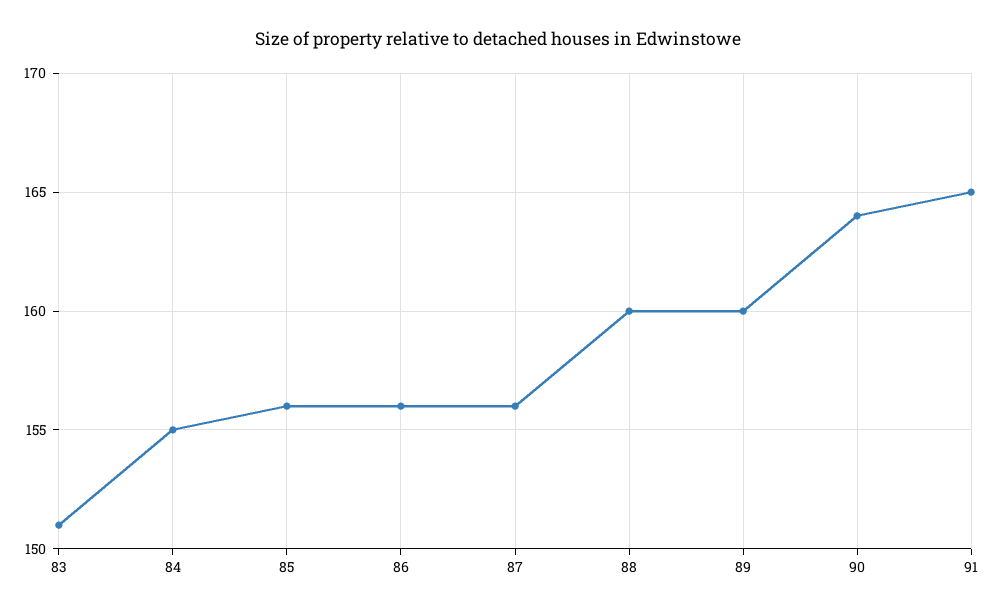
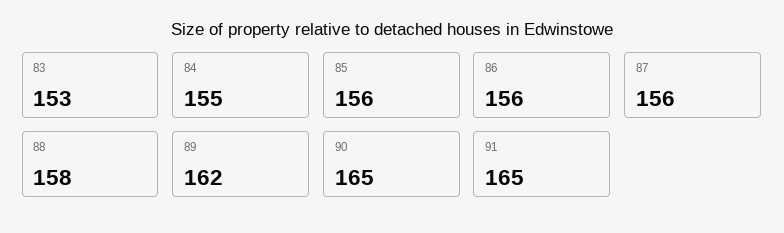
83: 151 -> 153
88: 160 -> 158
89: 160 -> 162
90: 164 -> 165

